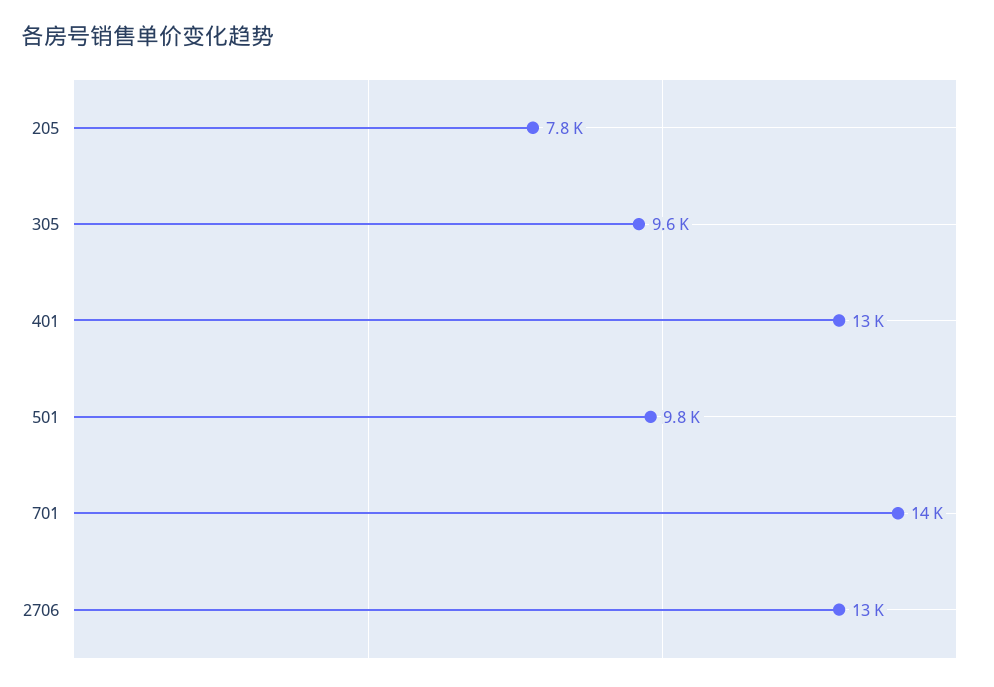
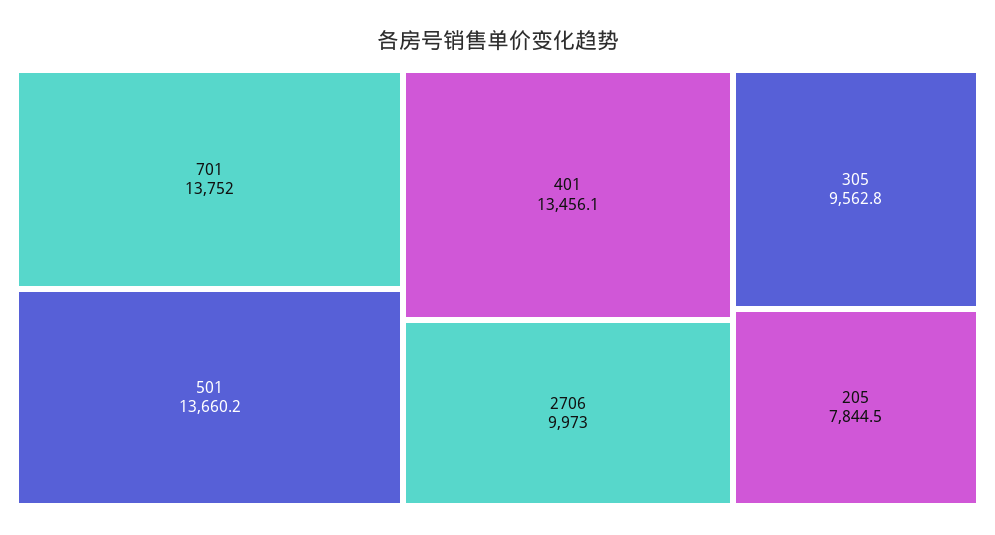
501: 9800 -> 13660.2
2706: 13000 -> 9973

